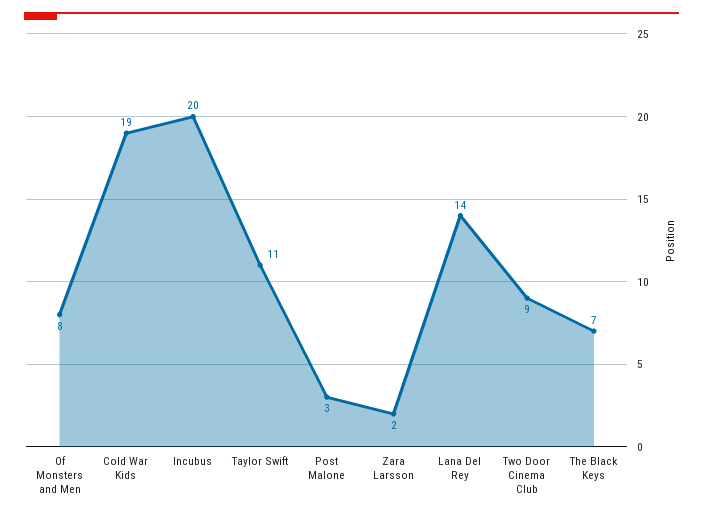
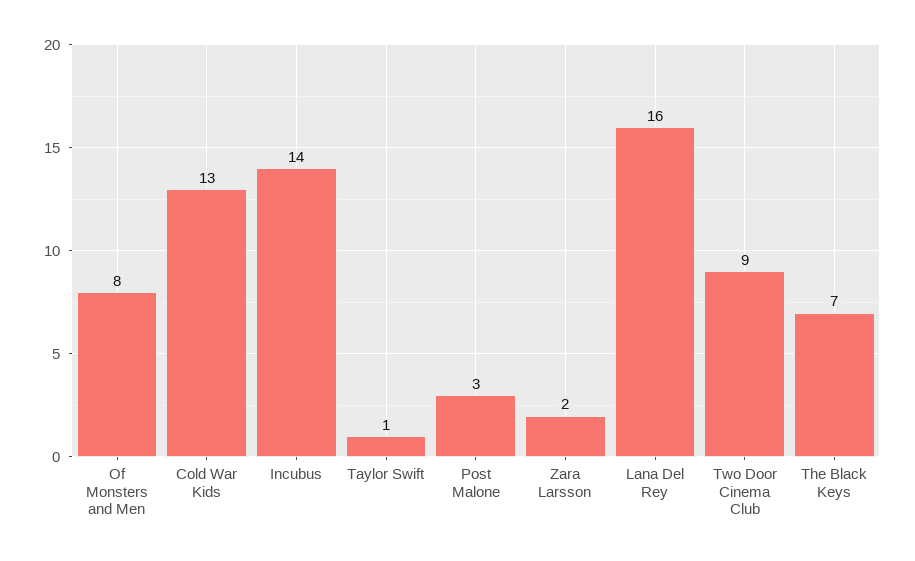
Cold War Kids: 19 -> 13
Incubus: 20 -> 14
Taylor Swift: 11 -> 1
Lana Del Rey: 14 -> 16

